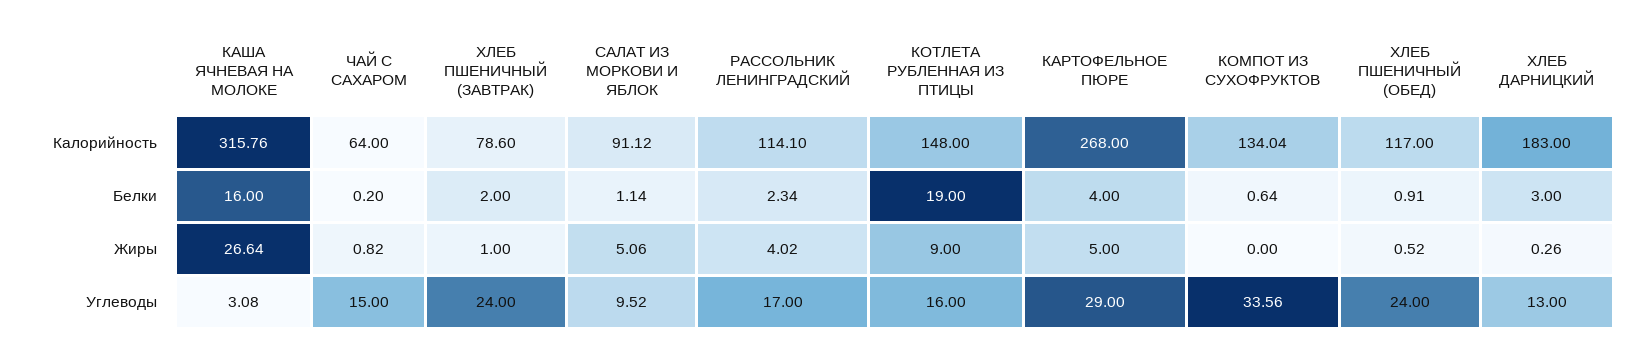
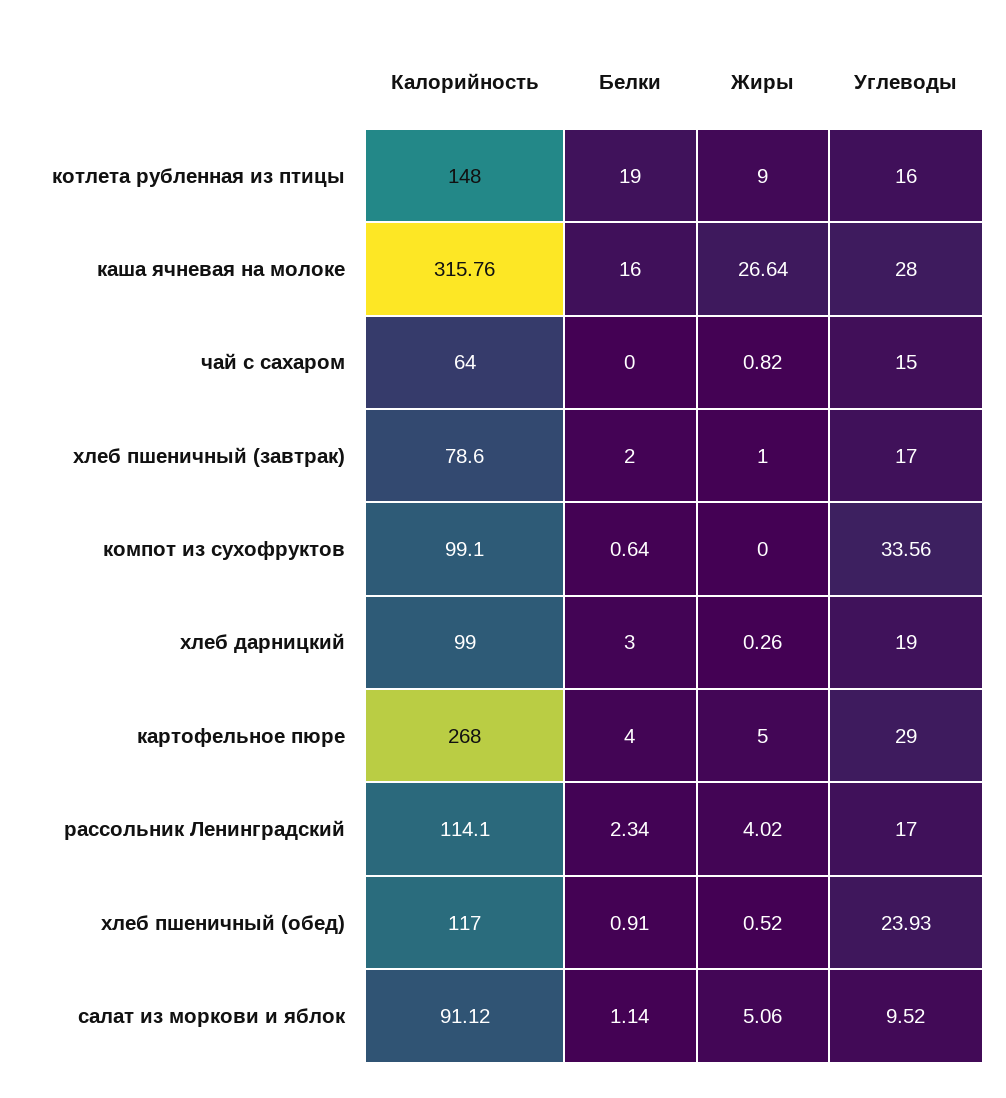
КОМПОТ ИЗ СУХОФРУКТОВ, Калорийность: 134.04 -> 99.1
ХЛЕБ ДАРНИЦКИЙ, Калорийность: 183 -> 99
ЧАЙ С САХАРОМ, Белки: 0.2 -> 0
КАША ЯЧНЕВАЯ НА МОЛОКЕ, Углеводы: 3.08 -> 28
ХЛЕБ ПШЕНИЧНЫЙ (ЗАВТРАК), Углеводы: 24 -> 17
ХЛЕБ ПШЕНИЧНЫЙ (ОБЕД), Углеводы: 24 -> 23.93
ХЛЕБ ДАРНИЦКИЙ, Углеводы: 13 -> 19

